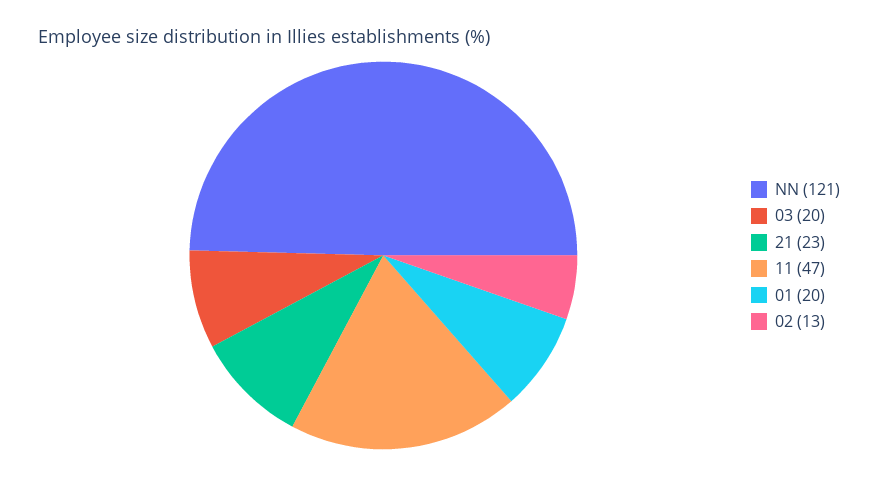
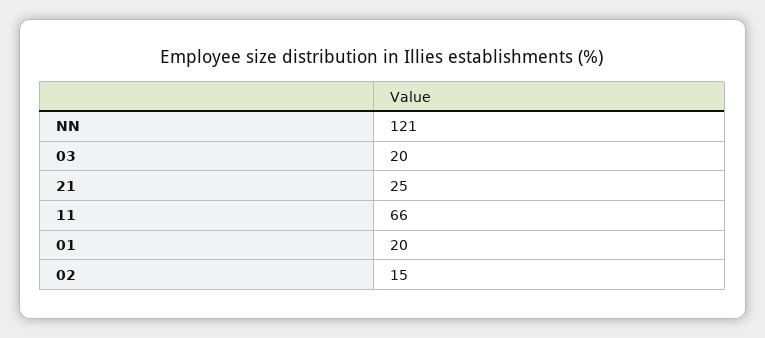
21: 23 -> 25
11: 47 -> 66
02: 13 -> 15

